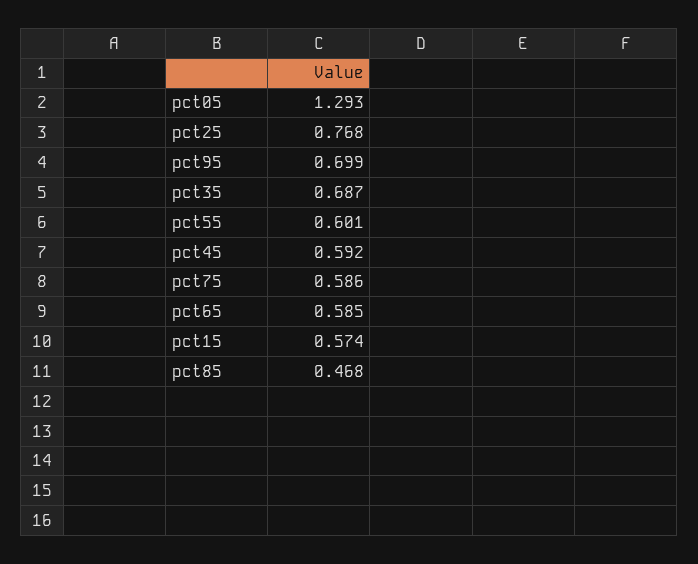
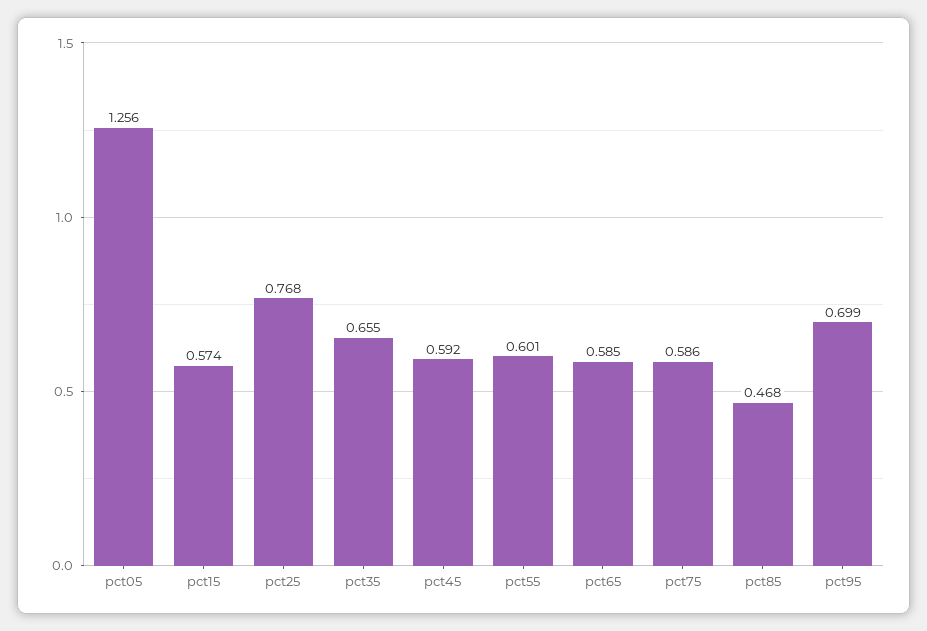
pct05: 1.293 -> 1.256
pct35: 0.687 -> 0.655

